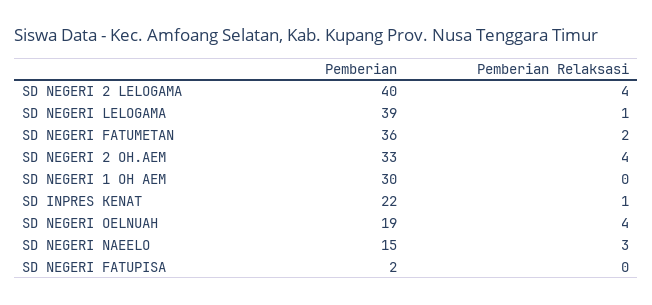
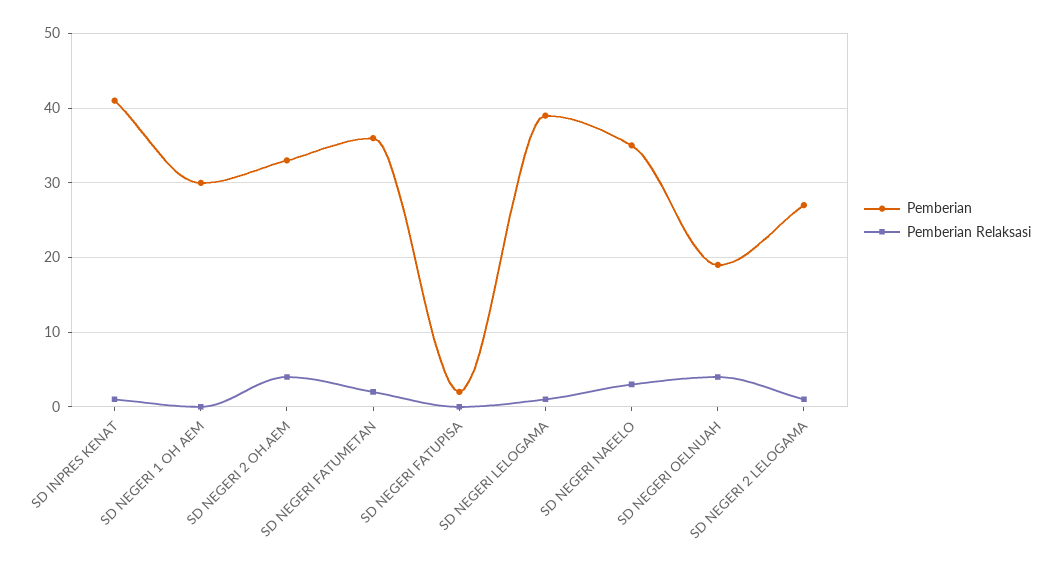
Pemberian, SD NEGERI 2 LELOGAMA: 40 -> 27
Pemberian Relaksasi, SD NEGERI 2 LELOGAMA: 4 -> 1
Pemberian, SD INPRES KENAT: 22 -> 41
Pemberian, SD NEGERI NAEELO: 15 -> 35

